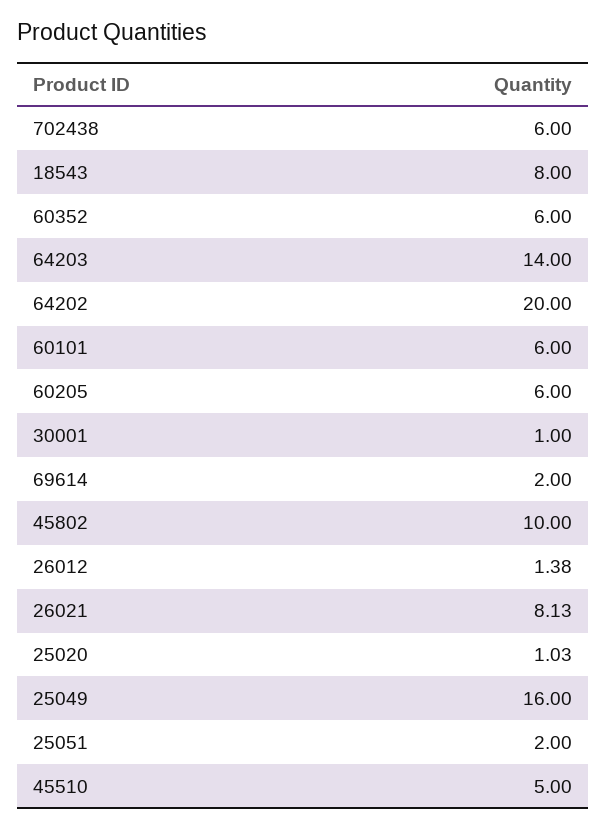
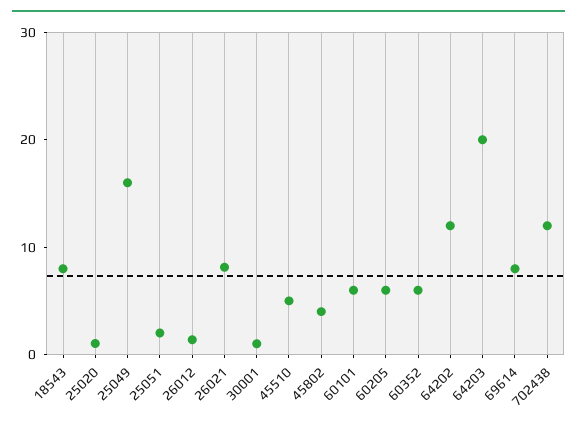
702438: 6 -> 12
64203: 14 -> 20
64202: 20 -> 12
69614: 2 -> 8
45802: 10 -> 4

